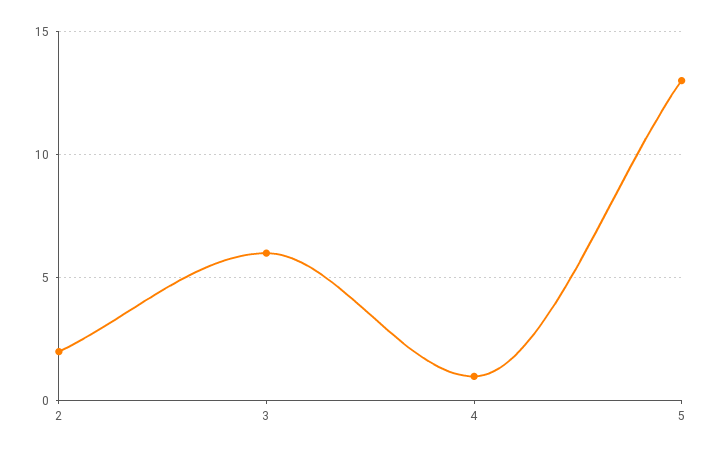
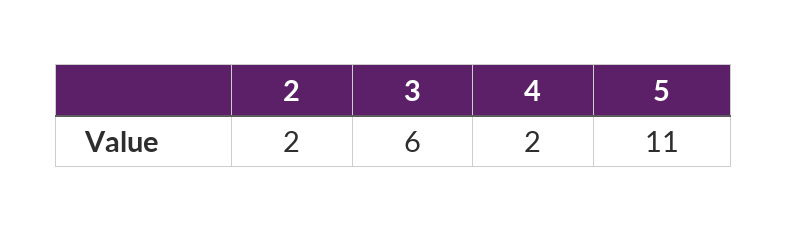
4: 1 -> 2
5: 13 -> 11

